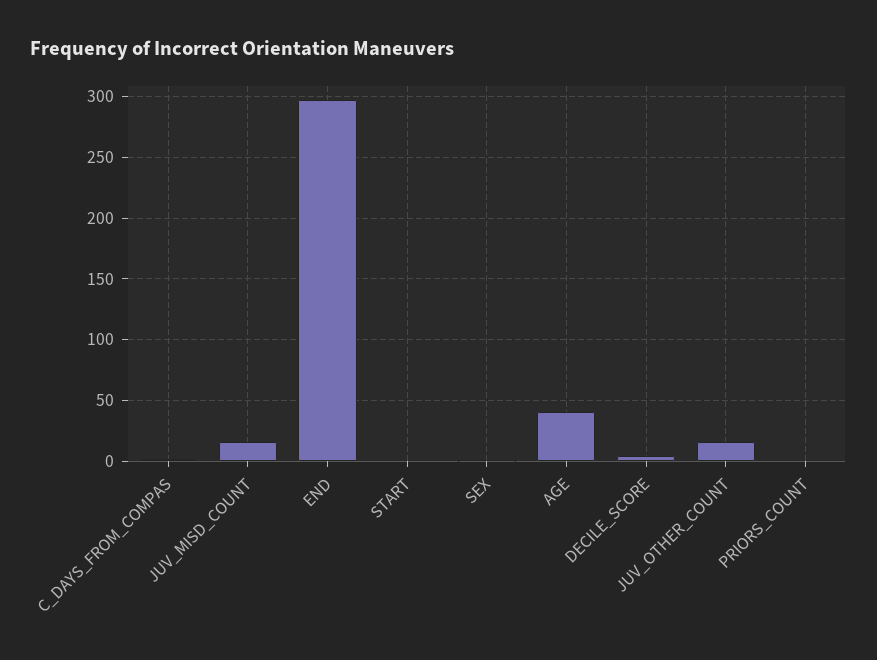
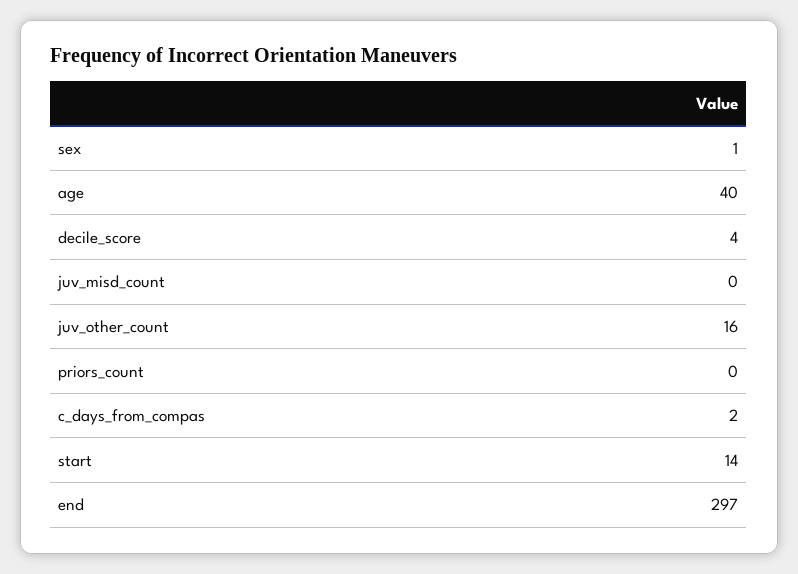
JUV_MISD_COUNT: 15 -> 0
START: 0 -> 14

